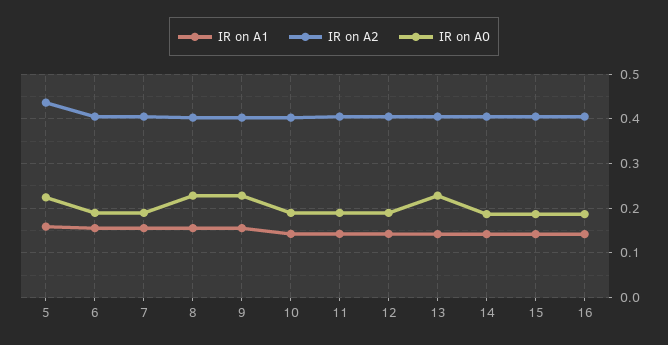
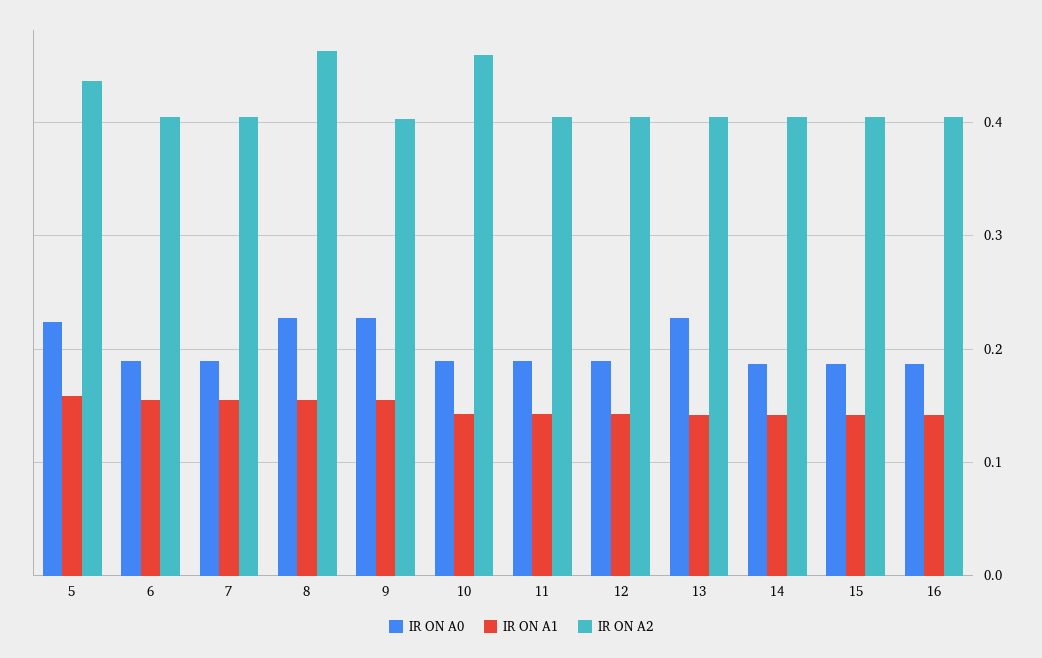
IR on A2, 8: 0.4 -> 0.46
IR on A2, 10: 0.4 -> 0.46

